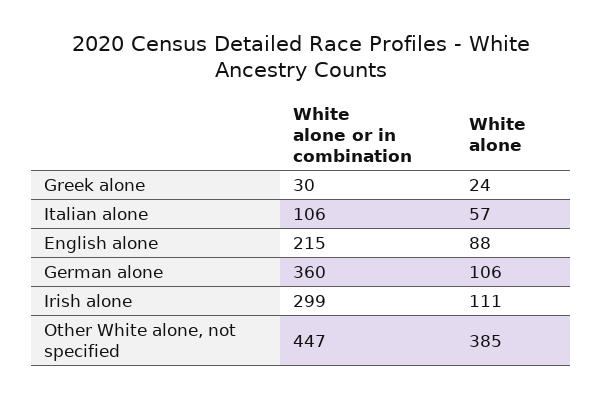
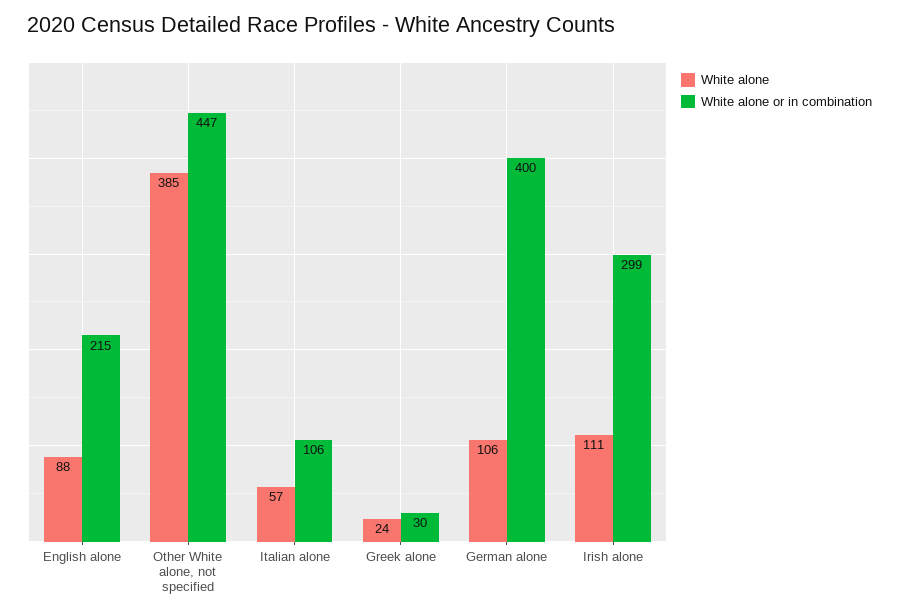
White alone or in combination, German alone: 360 -> 400

